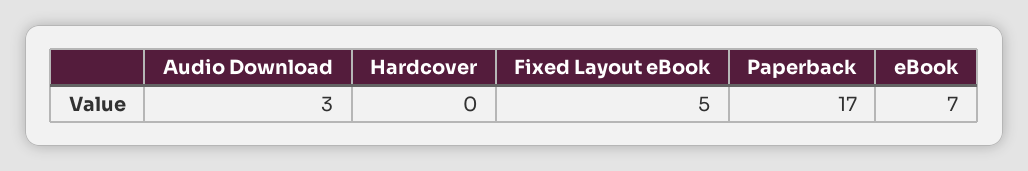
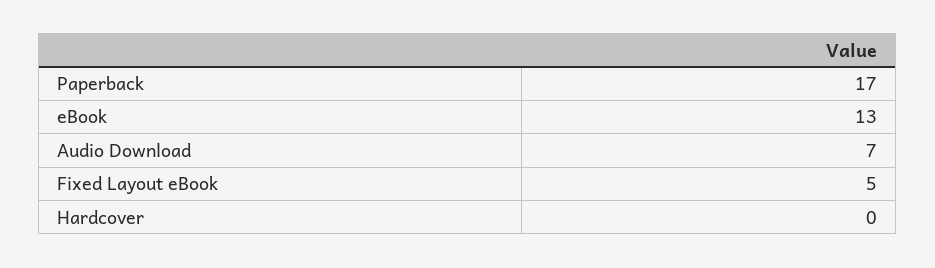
Audio Download: 3 -> 7
eBook: 7 -> 13

